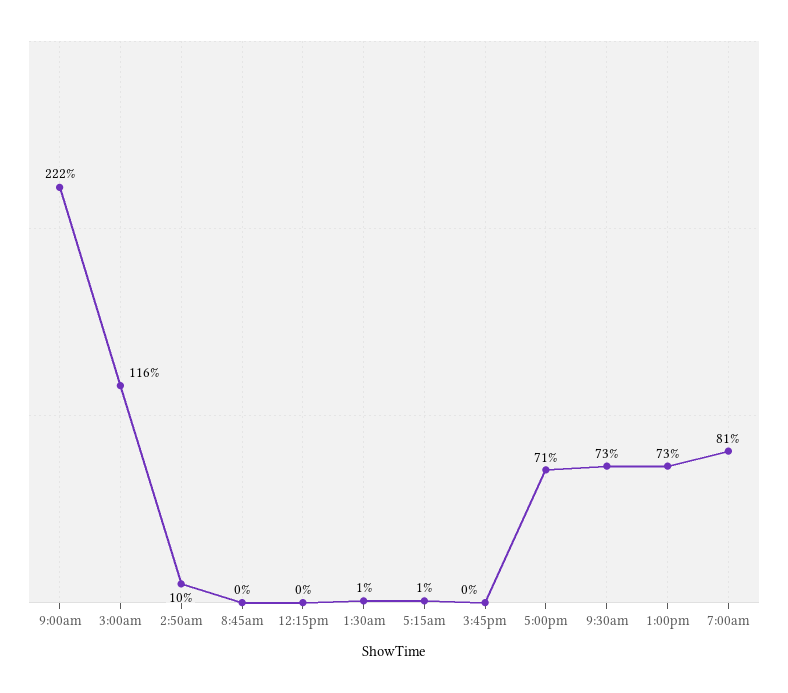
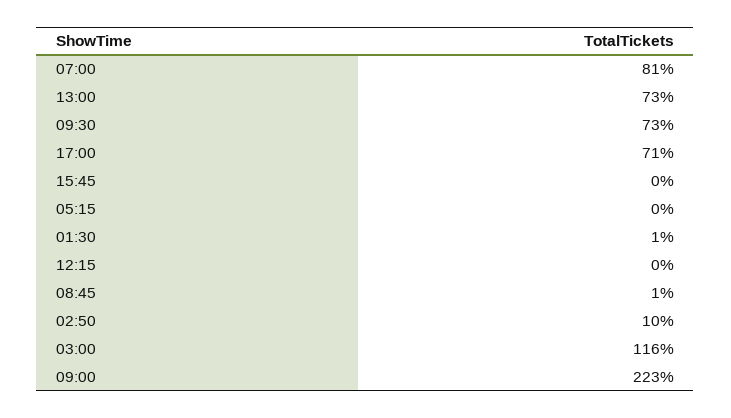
9:00am: 222 -> 223
8:45am: 0 -> 1
5:15am: 1 -> 0

